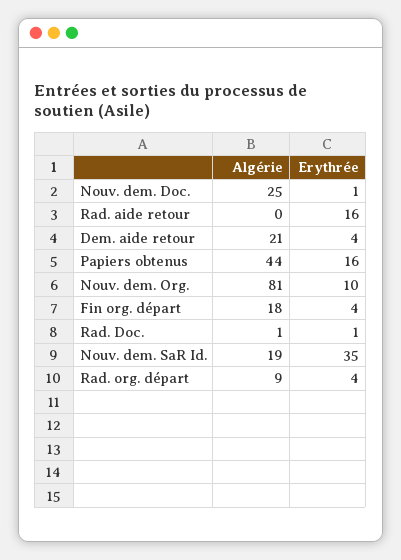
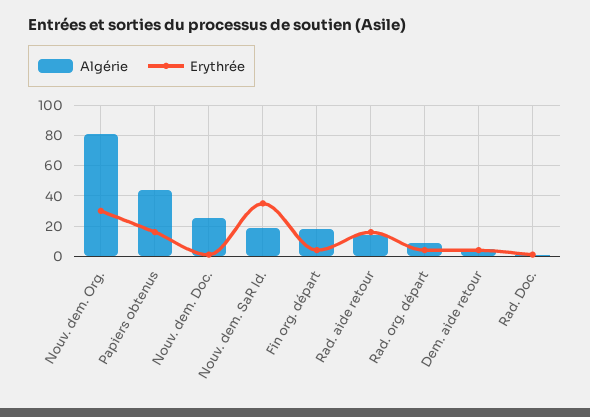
Algérie, Rad. aide retour: 0 -> 15
Algérie, Dem. aide retour: 21 -> 5
Erythrée, Nouv. dem. Org.: 10 -> 30

